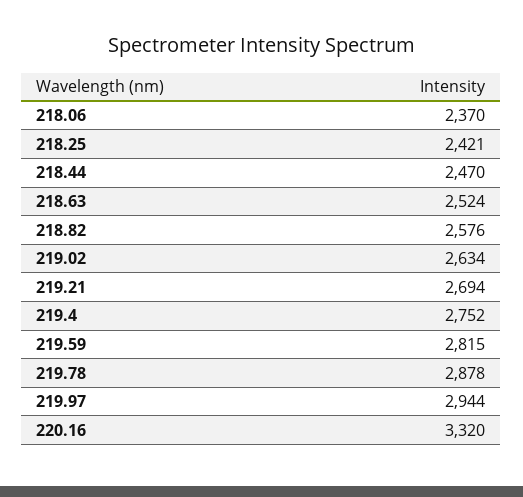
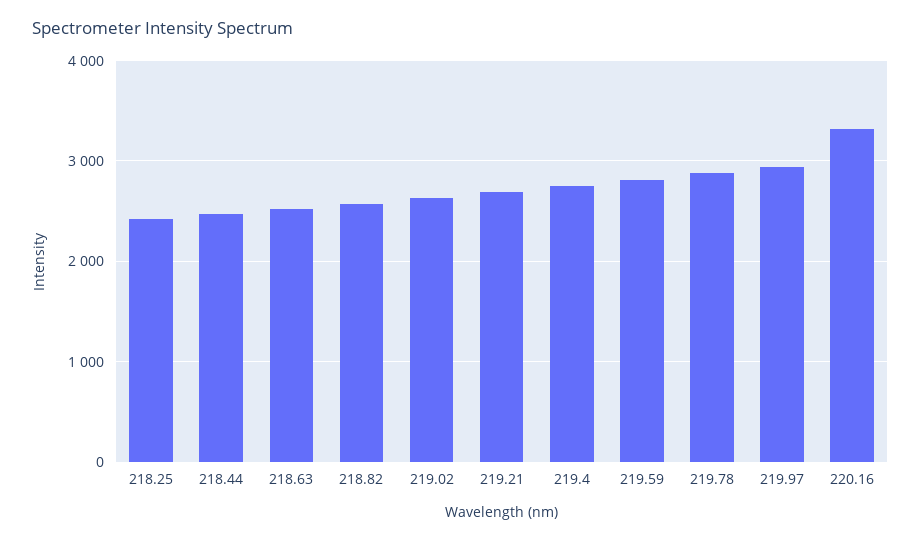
218.06: 2370 -> none

